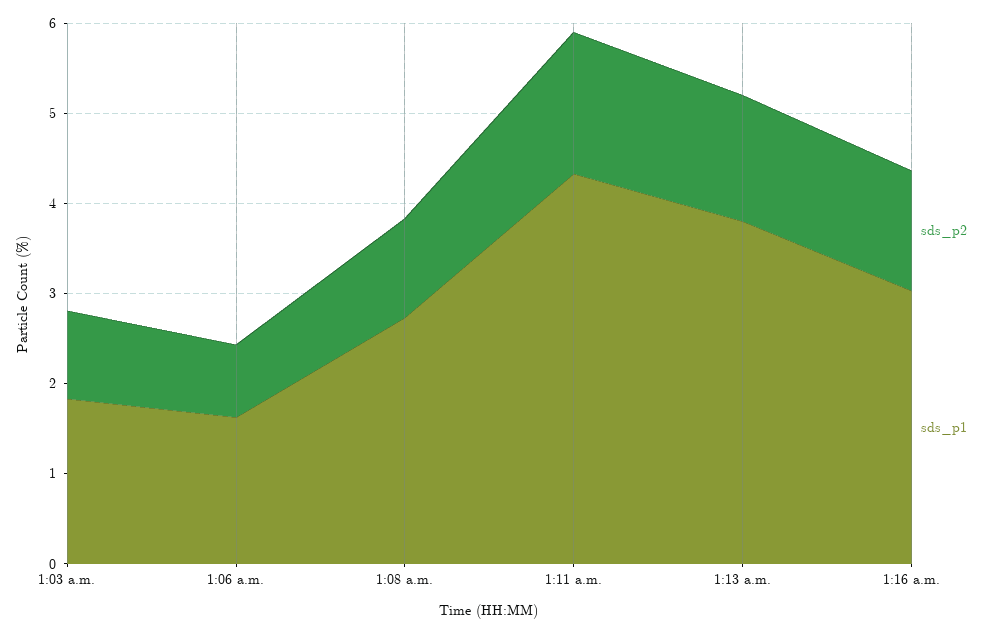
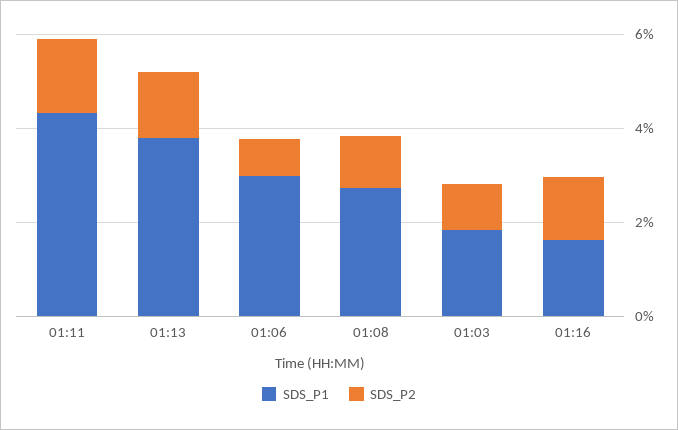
sds_p1, 1:06 a.m.: 1.6 -> 3
sds_p1, 1:16 a.m.: 3 -> 1.5

